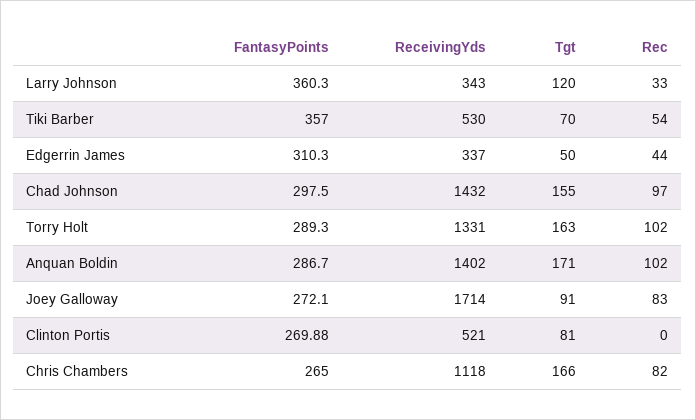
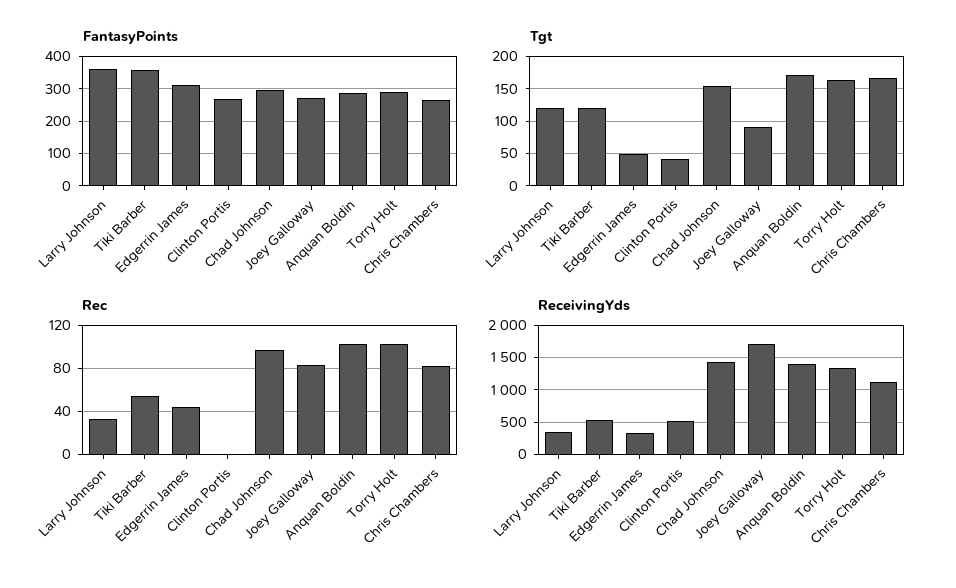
Tgt, Tiki Barber: 70 -> 120
Tgt, Clinton Portis: 81 -> 40

